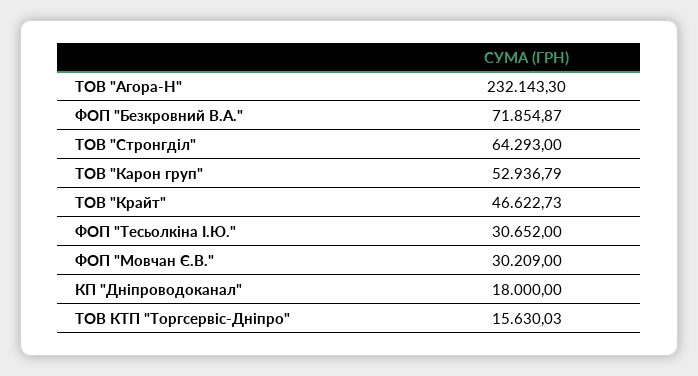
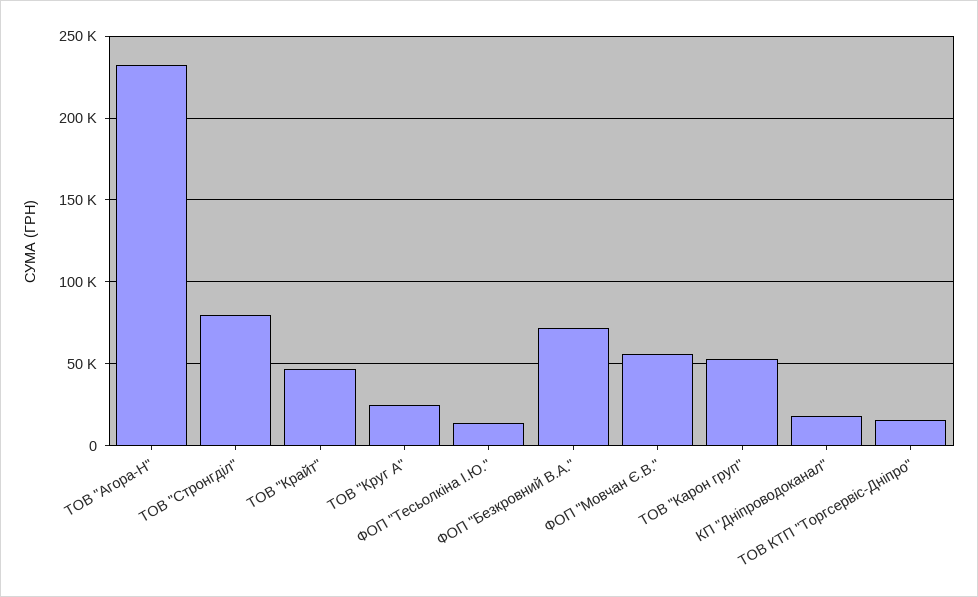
ТОВ "Стронгділ": 64293 -> 80000
ФОП "Тесьолкіна І.Ю.": 30652 -> 15000
ФОП "Мовчан Є.В.": 30209 -> 55000
ТОВ "Круг А": none -> 25000

